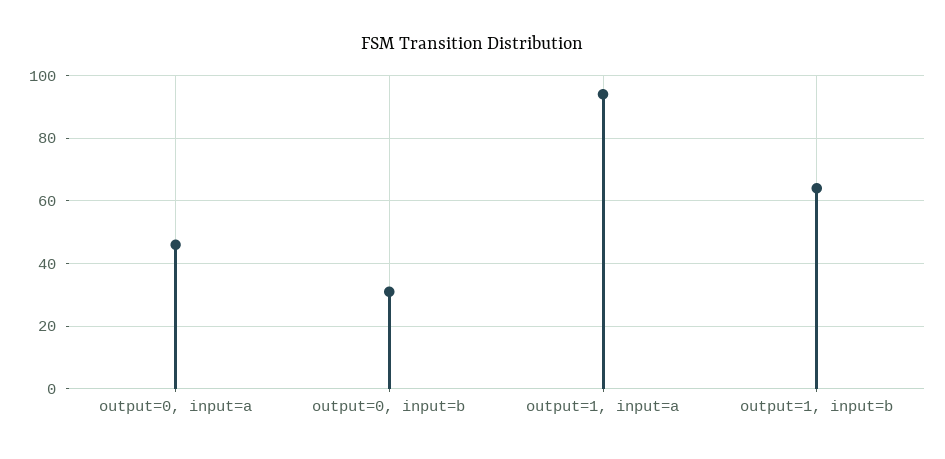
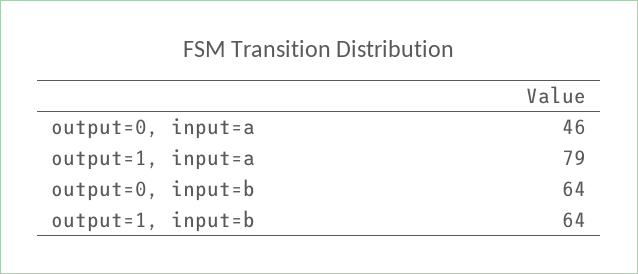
output=0, input=b: 30 -> 64
output=1, input=a: 95 -> 79

